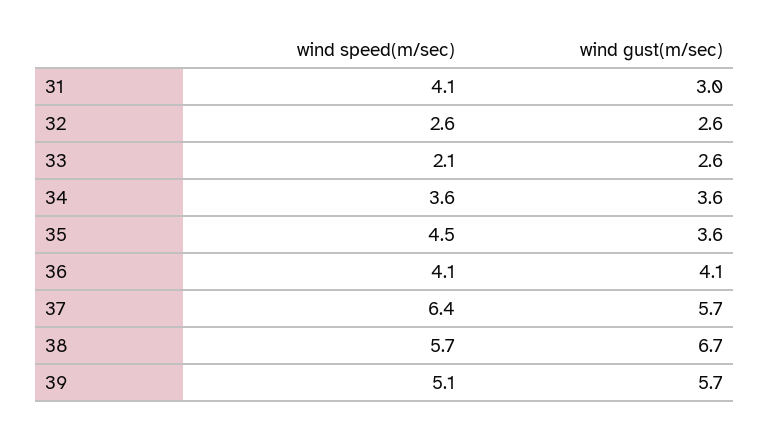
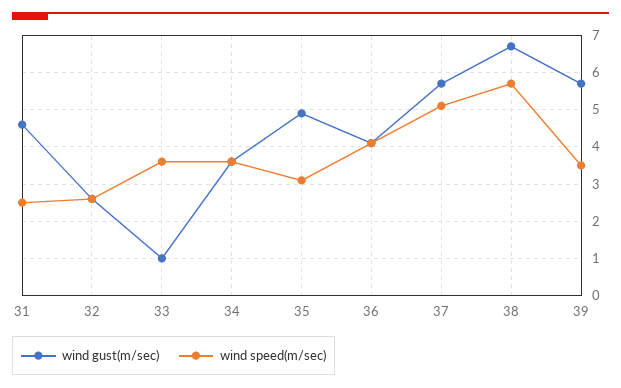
wind speed(m/sec), 31: 4.1 -> 2.5
wind gust(m/sec), 31: 3 -> 4.5
wind speed(m/sec), 33: 2.1 -> 3.5
wind gust(m/sec), 33: 2.6 -> 1
wind speed(m/sec), 35: 4.5 -> 3
wind gust(m/sec), 35: 3.6 -> 5
wind speed(m/sec), 37: 6.4 -> 5
wind speed(m/sec), 39: 5.1 -> 3.5

